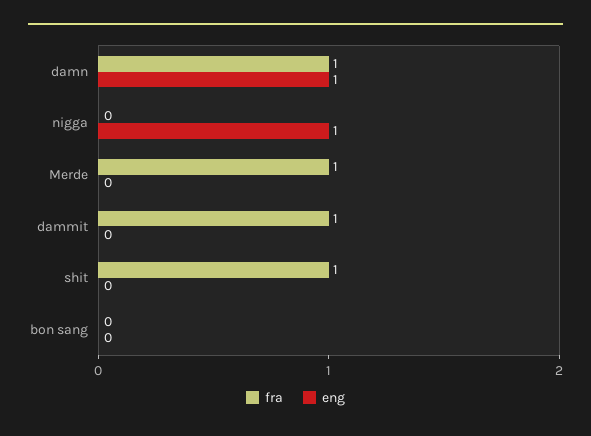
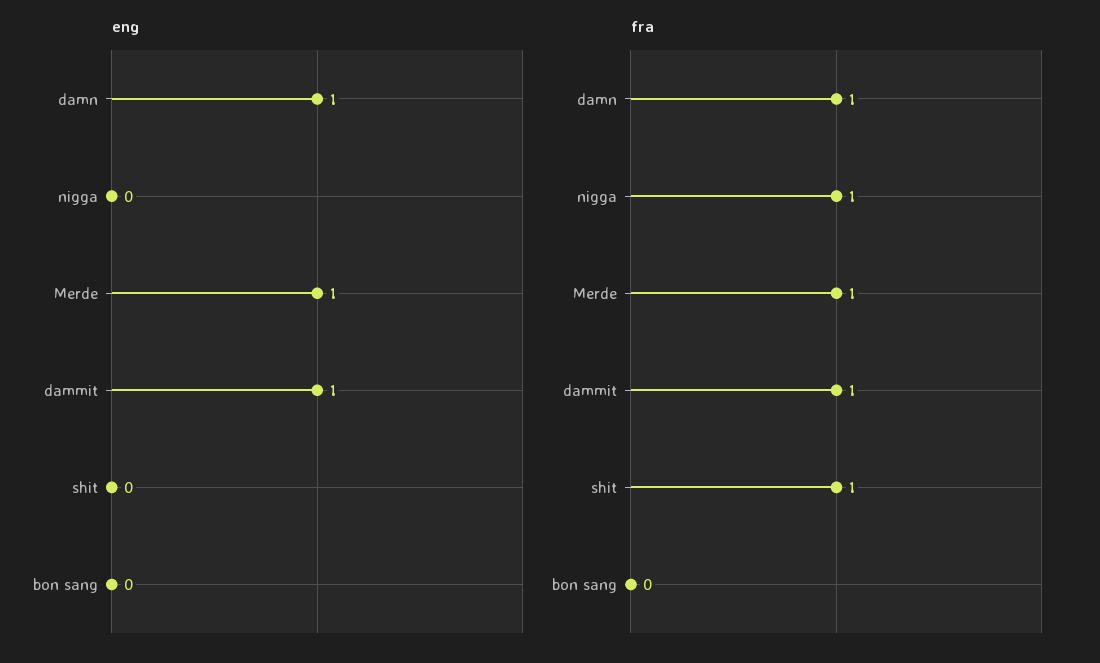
fra, nigga: 0 -> 1
eng, nigga: 1 -> 0
eng, Merde: 0 -> 1
eng, dammit: 0 -> 1

